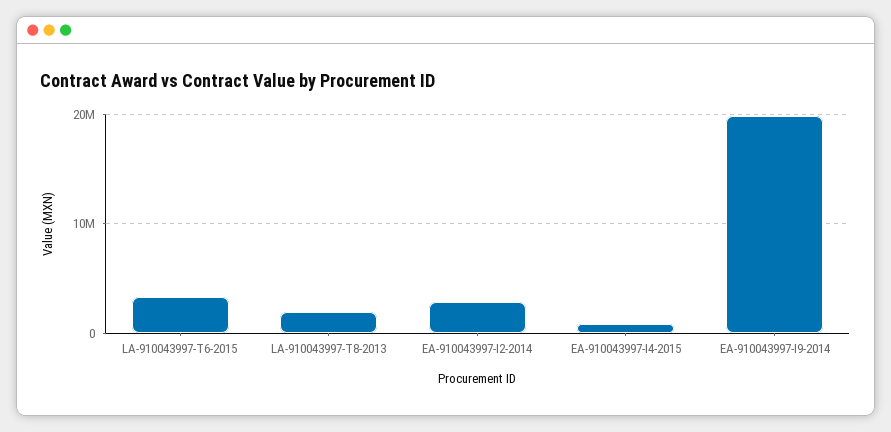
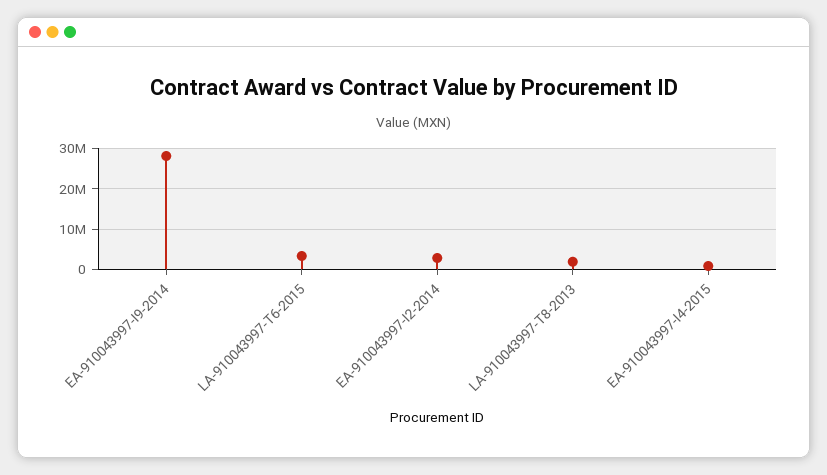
EA-910043997-I9-2014: 20000000 -> 28000000

